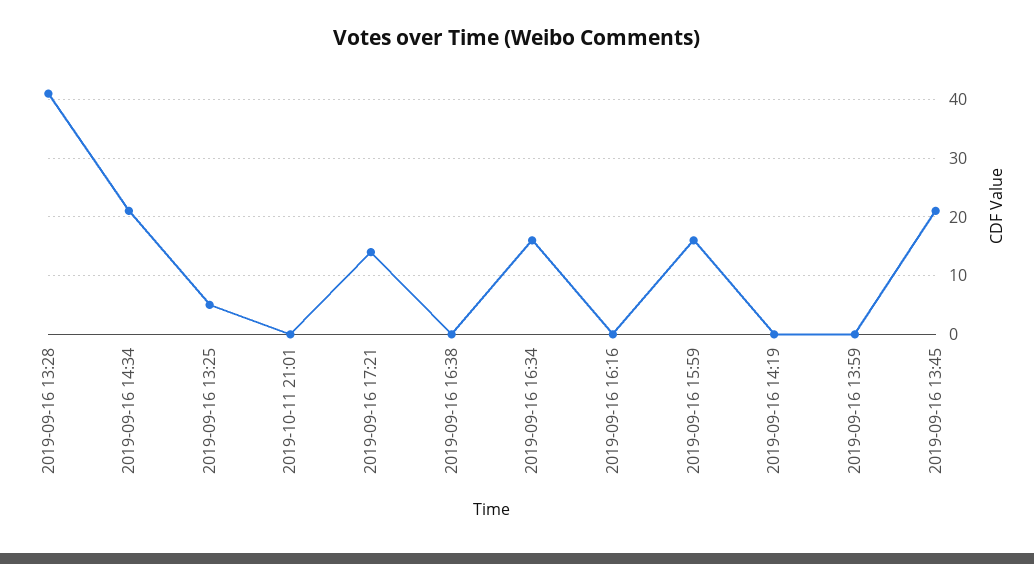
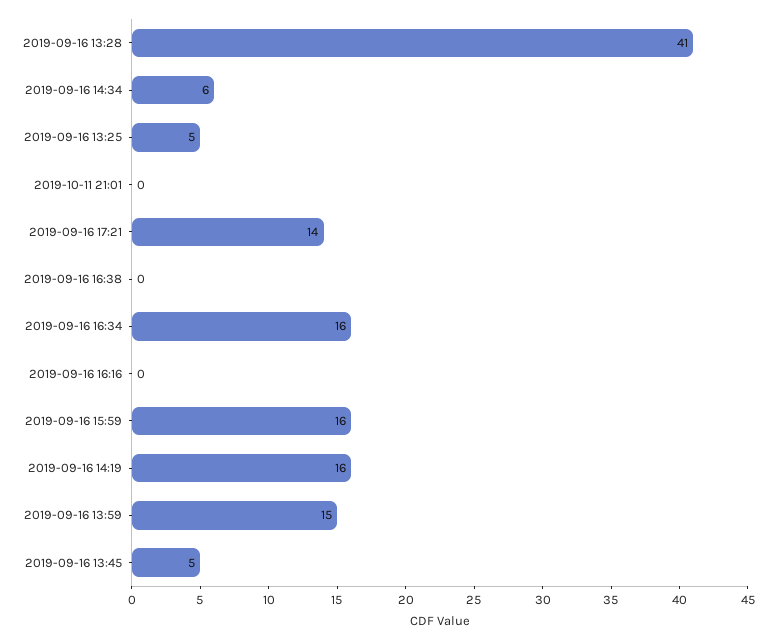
2019-09-16 14:34: 20 -> 6
2019-09-16 14:19: 0 -> 16
2019-09-16 13:59: 0 -> 15
2019-09-16 13:45: 20 -> 5

